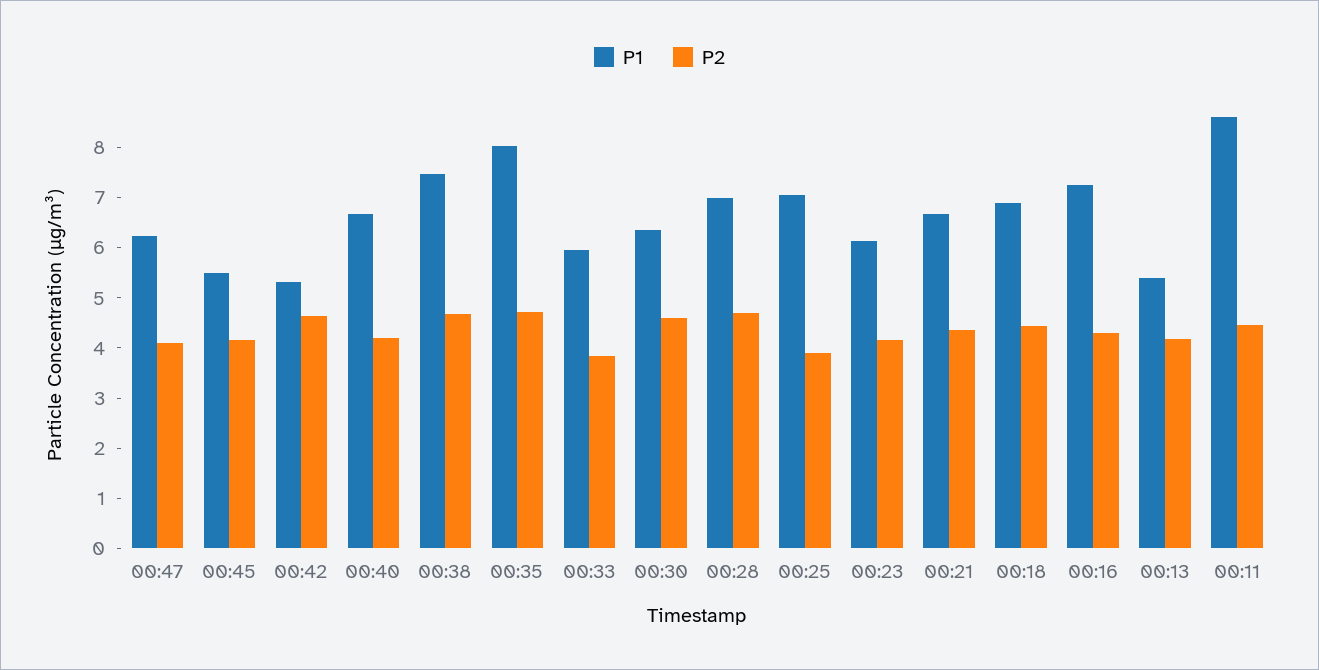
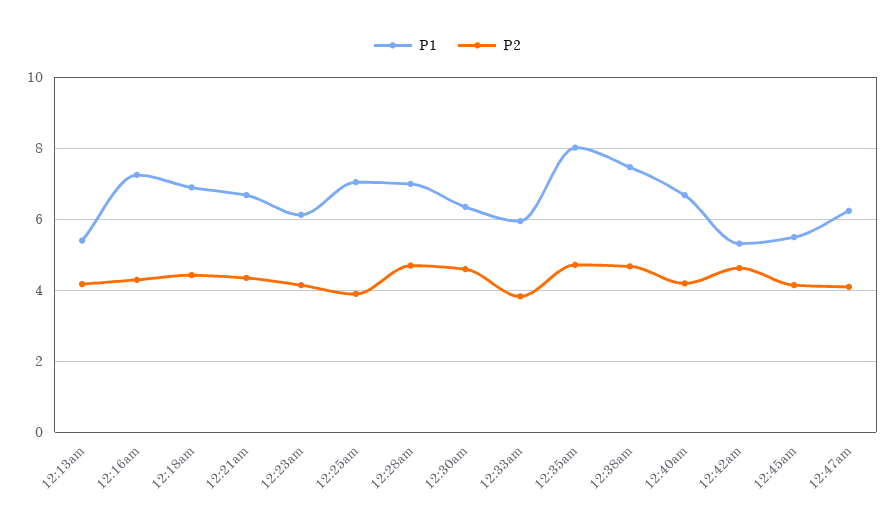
P1, 00:11: 8.6 -> none
P2, 00:11: 4.4 -> none

